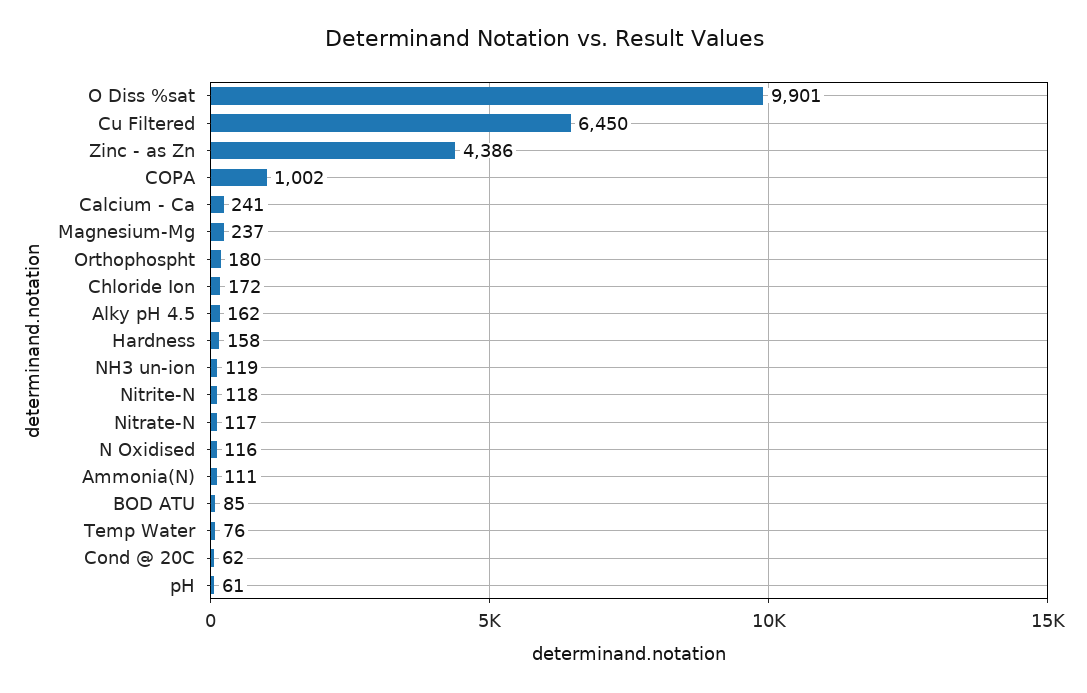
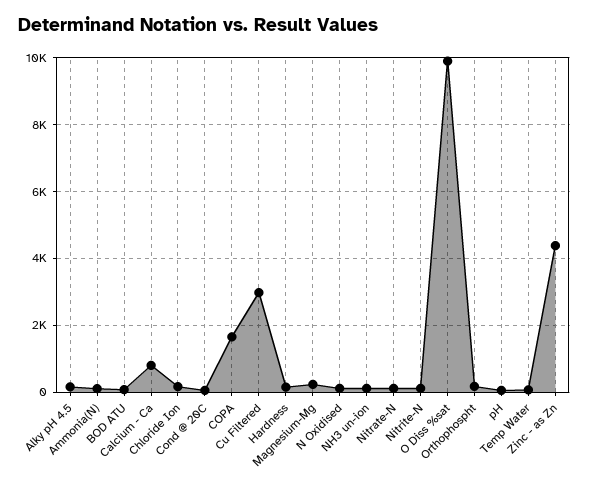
Cu Filtered: 6450 -> 3000
COPA: 1002 -> 1600
Calcium - Ca: 241 -> 800

